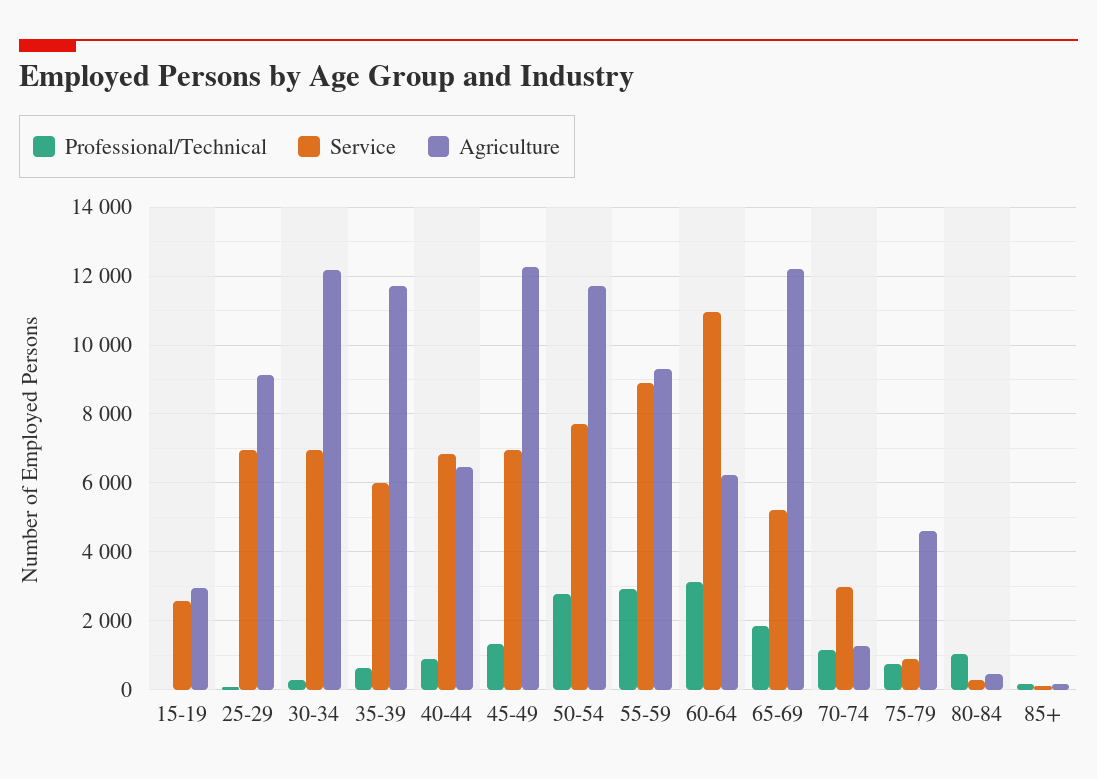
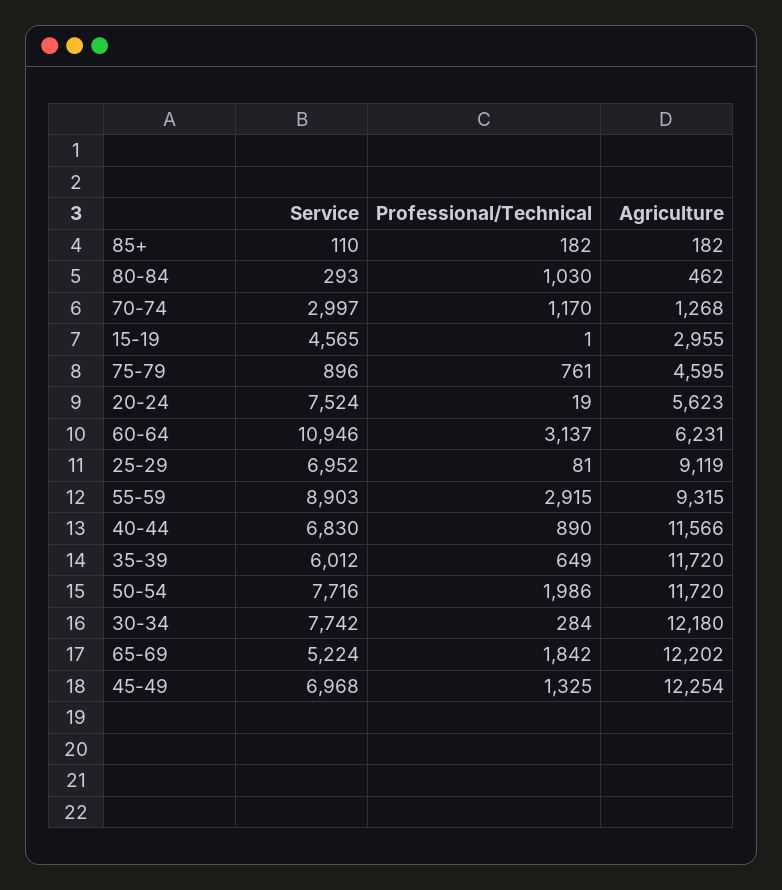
Service, 15-19: 2600 -> 4565
Service, 30-34: 7000 -> 7742
Agriculture, 40-44: 6400 -> 11566
Professional/Technical, 50-54: 2800 -> 1986
Service, 20-24: none -> 7524
Professional/Technical, 20-24: none -> 19
Agriculture, 20-24: none -> 5623

